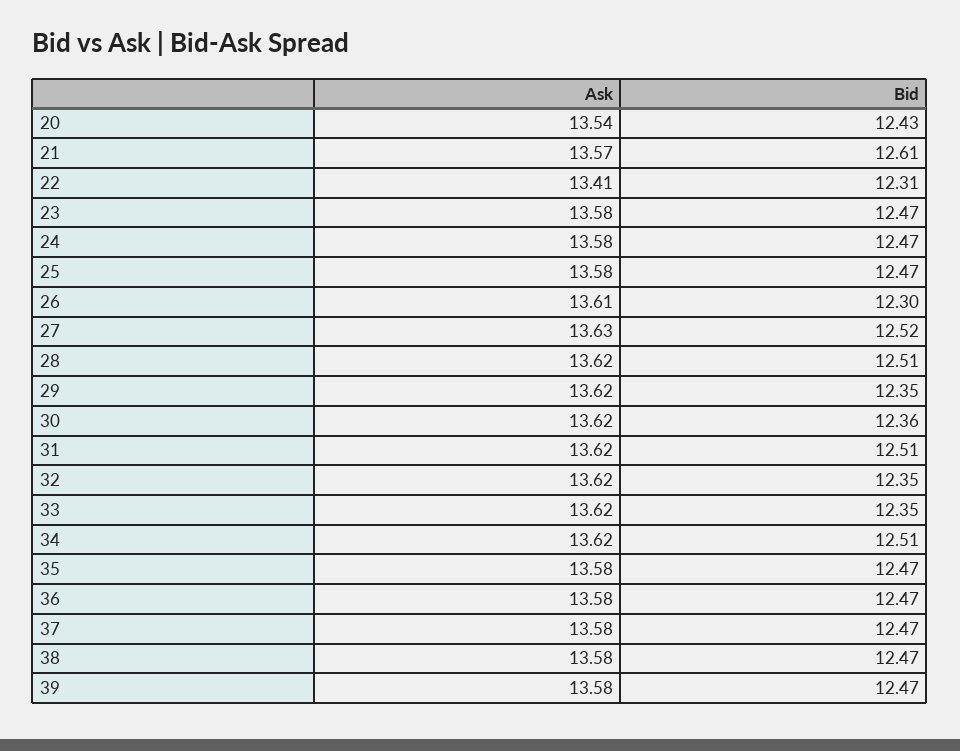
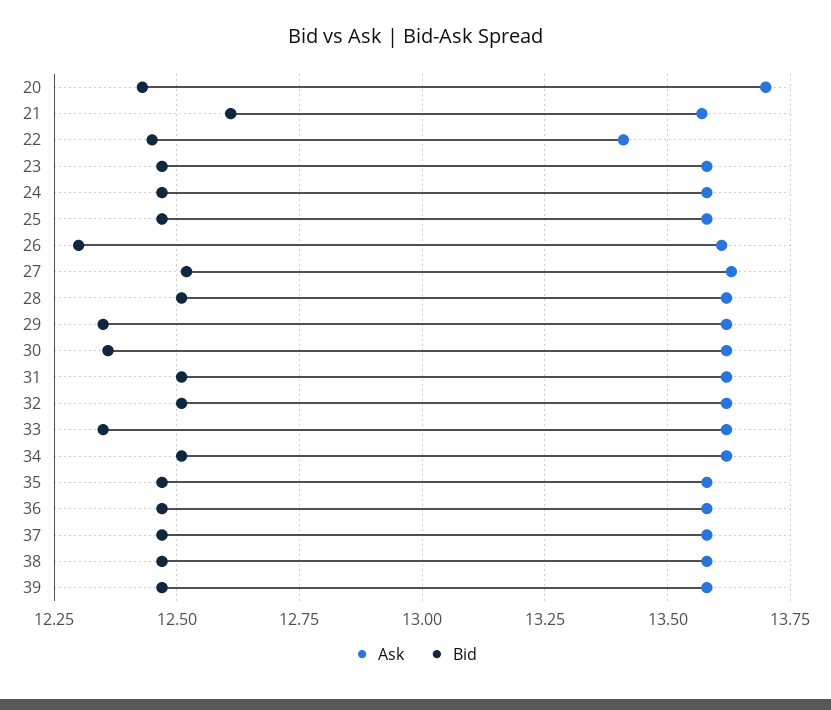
Ask, 20: 13.54 -> 13.7
Bid, 22: 12.31 -> 12.45
Bid, 32: 12.35 -> 12.5

